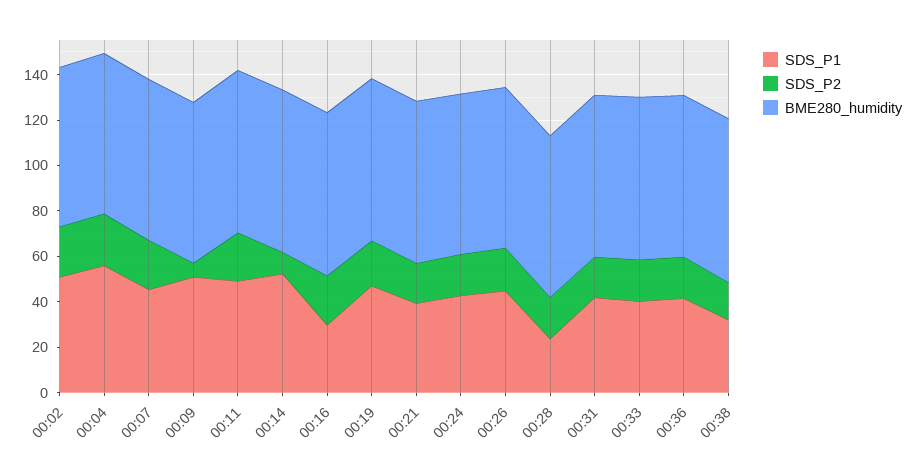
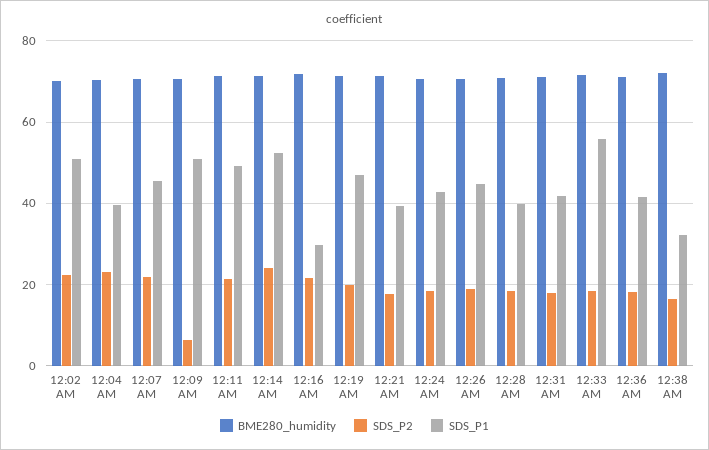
SDS_P1, 00:04: 55 -> 40
SDS_P2, 00:14: 10 -> 24
SDS_P1, 00:28: 25 -> 40
SDS_P1, 00:33: 40 -> 56

